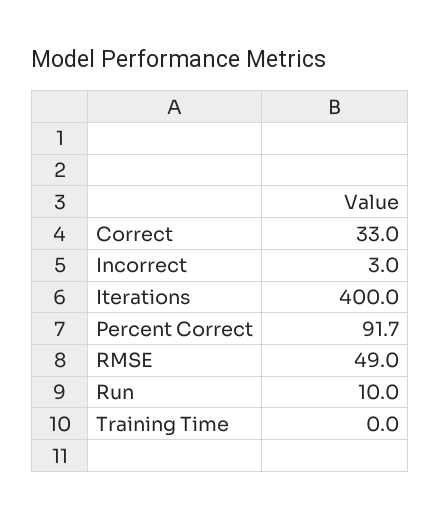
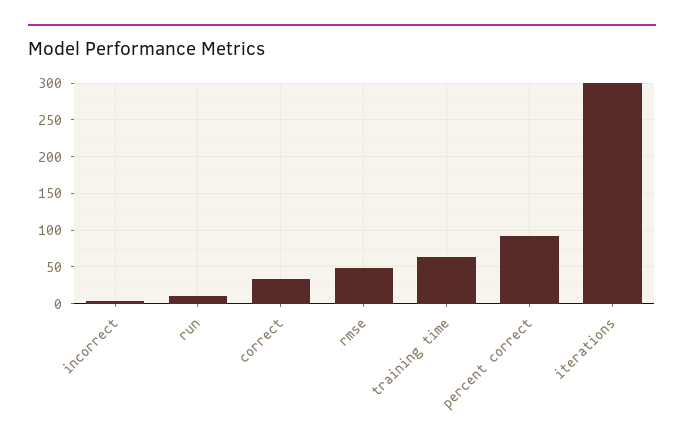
Iterations: 400 -> 300
Training Time: 0 -> 60

